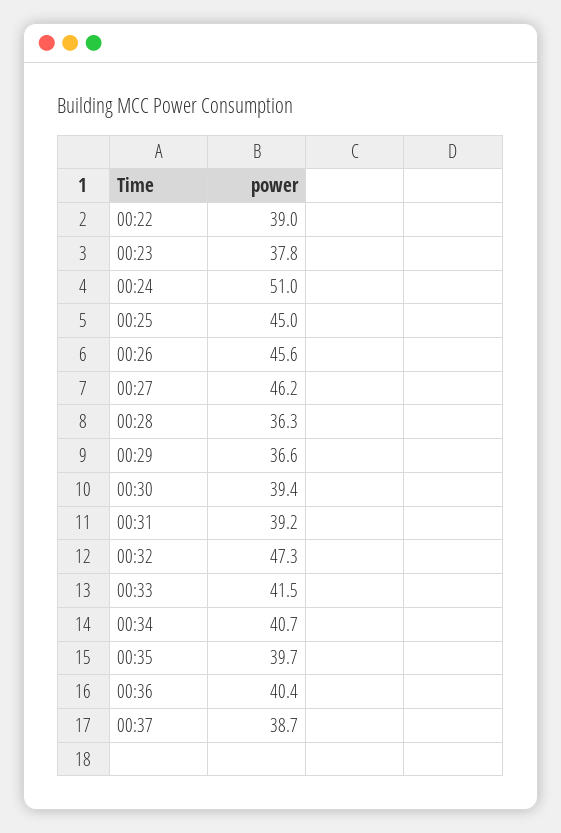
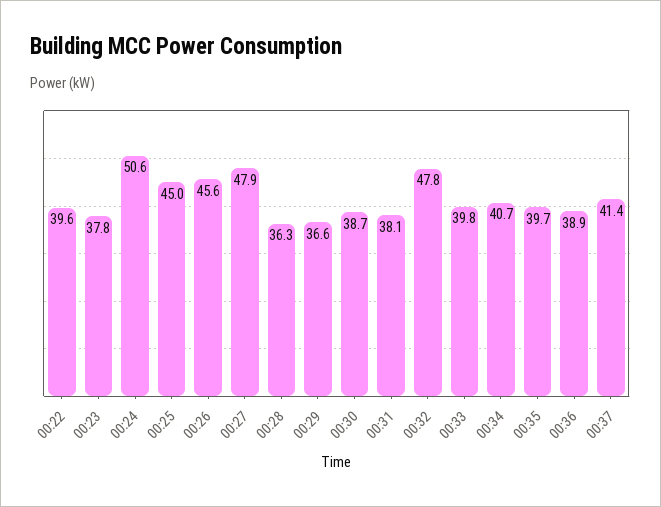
00:22: 39 -> 39.6
00:24: 51 -> 50.6
00:27: 46.2 -> 47.9
00:30: 39.4 -> 38.7
00:31: 39.2 -> 38.1
00:32: 47.3 -> 47.8
00:33: 41.5 -> 39.8
00:36: 40.4 -> 38.9
00:37: 38.7 -> 41.4

